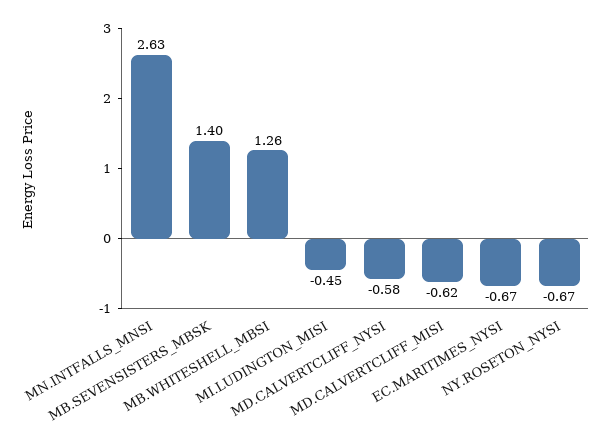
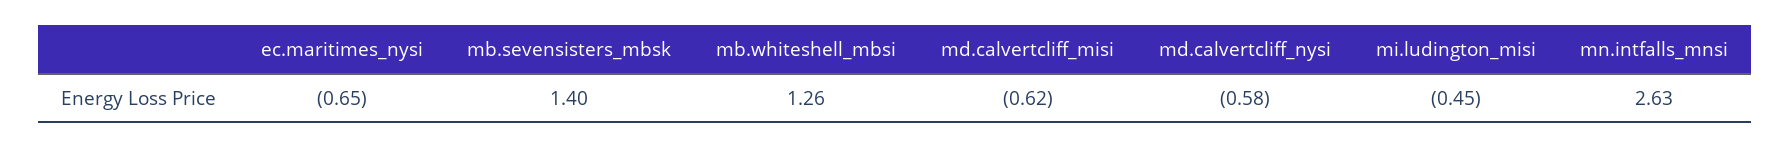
EC.MARITIMES_NYSI: -0.67 -> -0.65
NY.ROSETON_NYSI: -0.67 -> none

